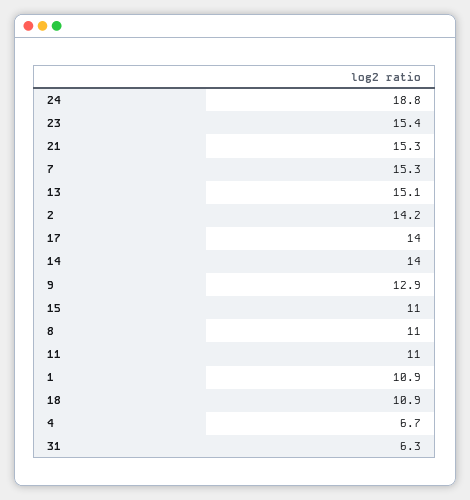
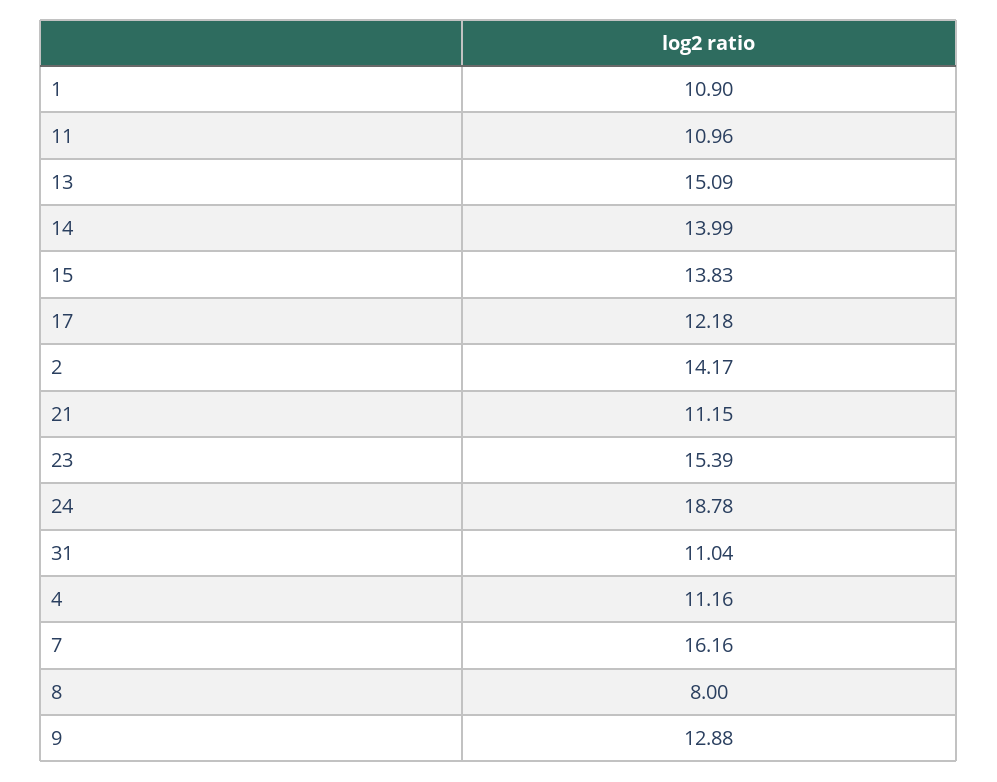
21: 15.3 -> 11.15
7: 15.3 -> 16.16
17: 14 -> 12.18
15: 11 -> 13.83
8: 11 -> 8
18: 10.9 -> none
4: 6.7 -> 11.16
31: 6.3 -> 11.04

